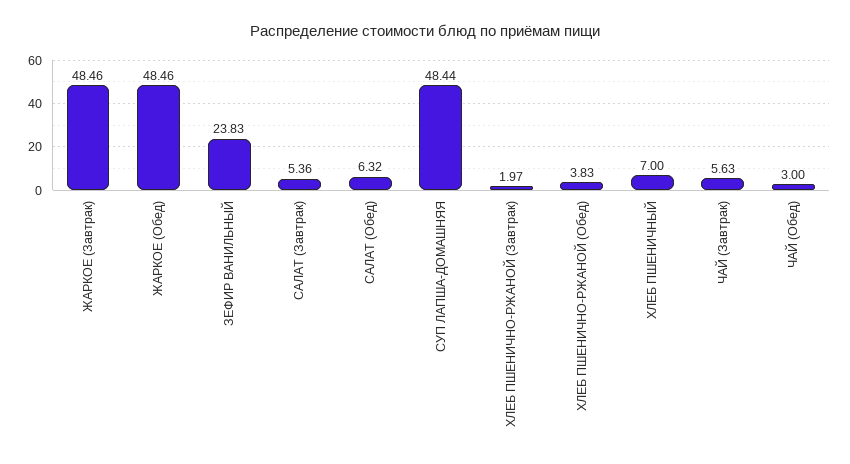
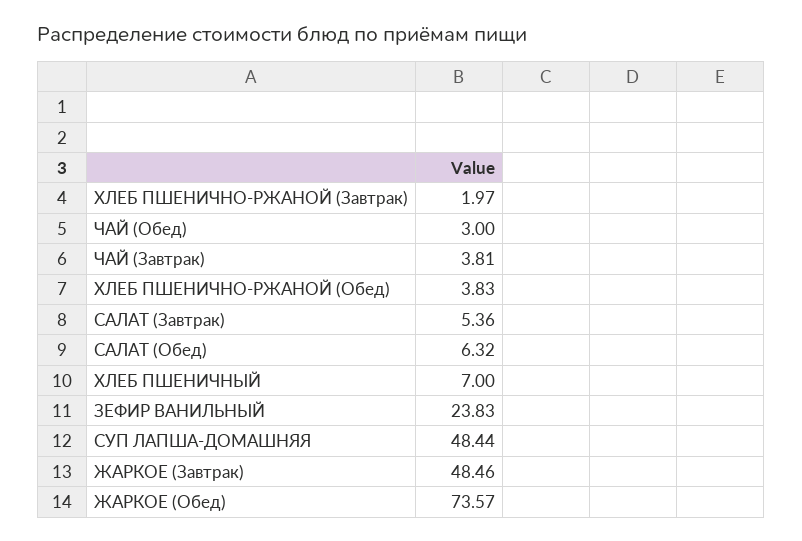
ЖАРКОЕ (Обед): 48.46 -> 73.57
ЧАЙ (Завтрак): 5.63 -> 3.81

